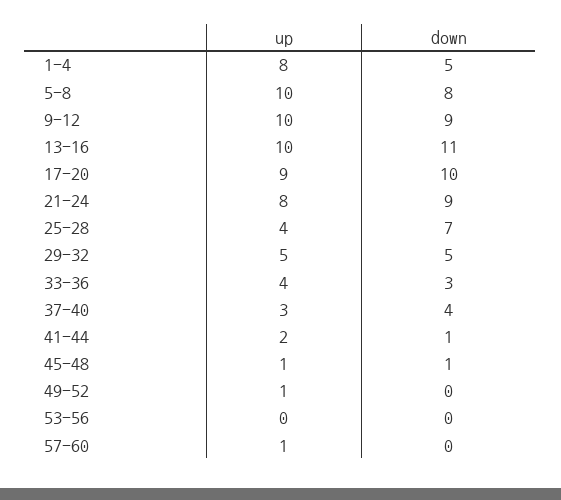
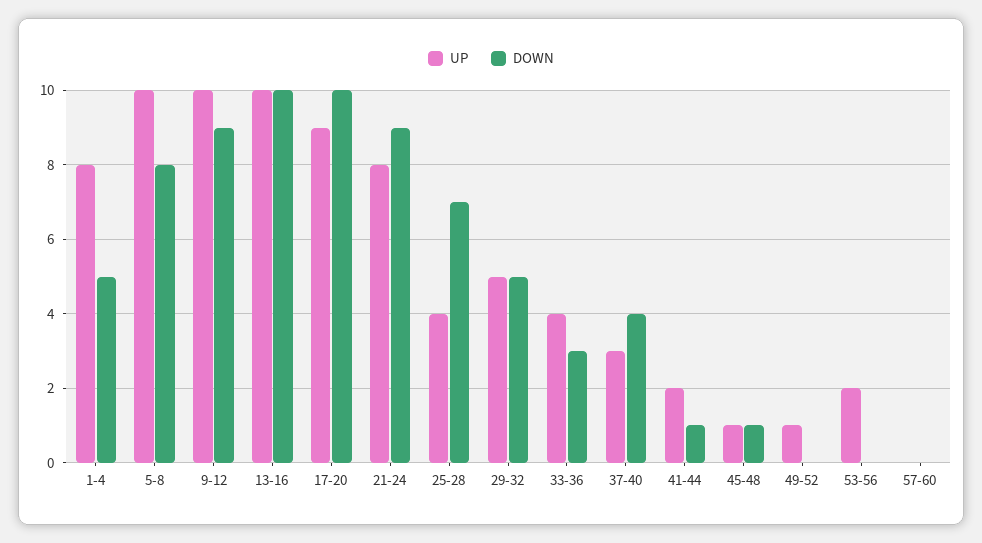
down, 13-16: 11 -> 10
up, 53-56: 0 -> 2
up, 57-60: 1 -> 0

